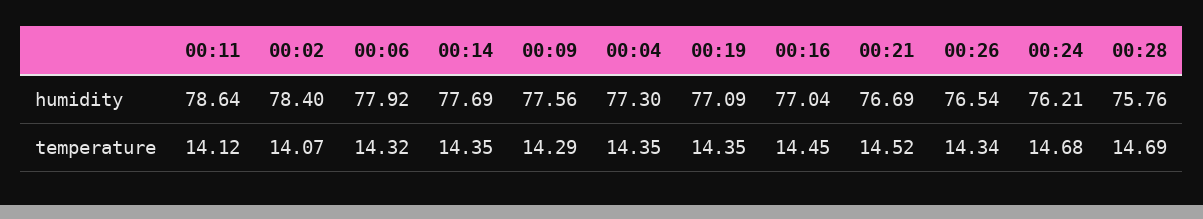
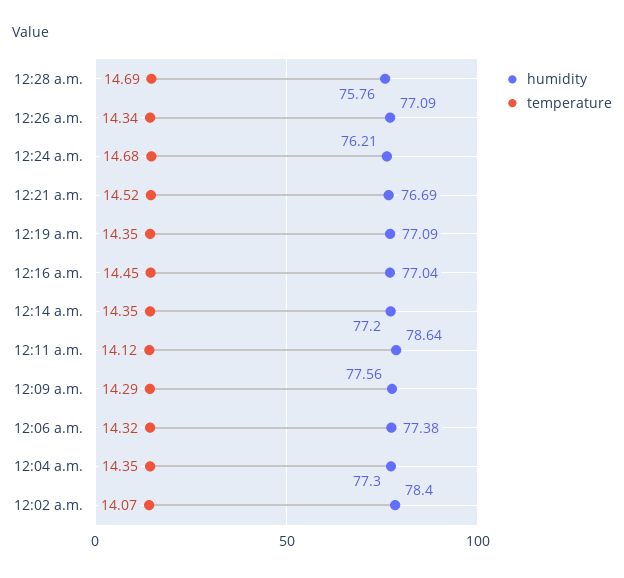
humidity, 00:06: 77.92 -> 77.38
humidity, 00:14: 77.69 -> 77.2
humidity, 00:26: 76.54 -> 77.09

